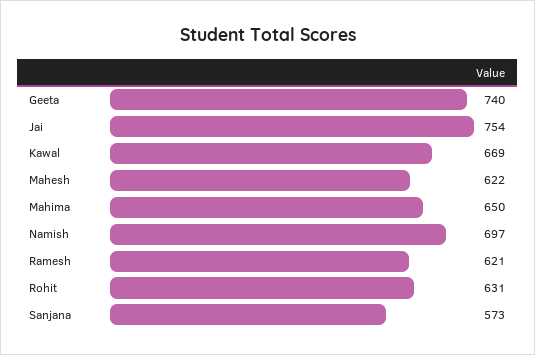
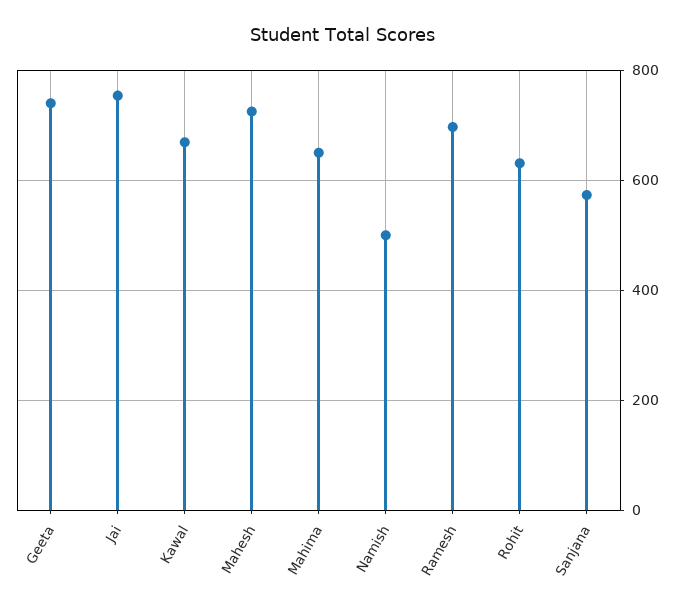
Mahesh: 622 -> 720
Namish: 697 -> 500
Ramesh: 621 -> 700

